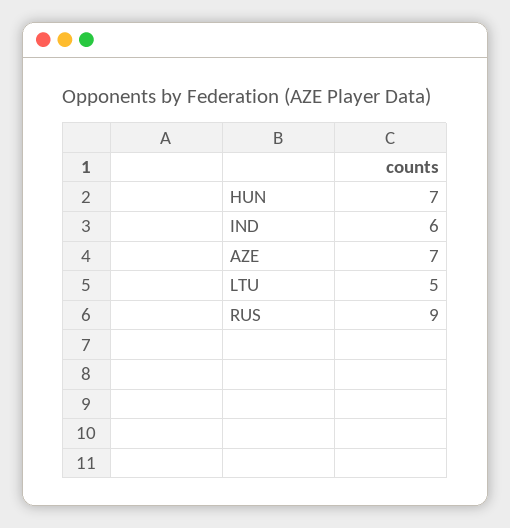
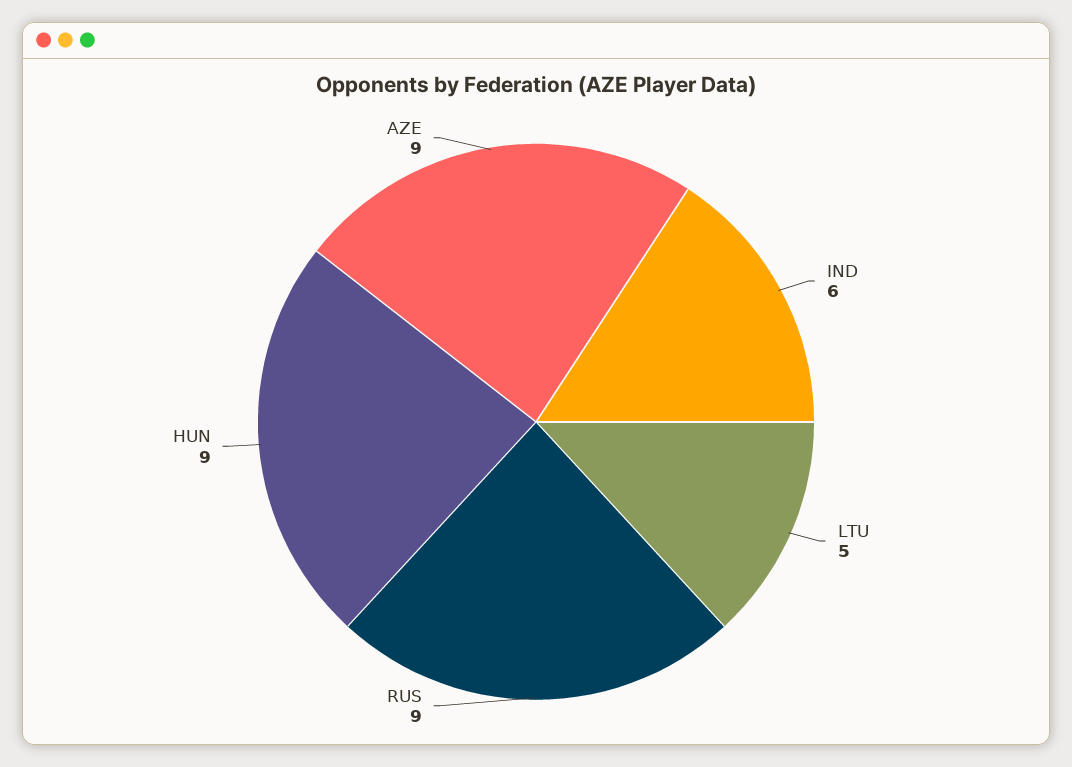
HUN: 7 -> 9
AZE: 7 -> 9

